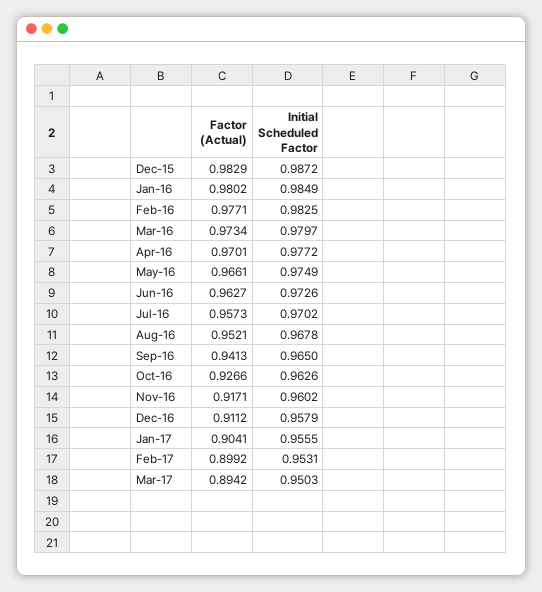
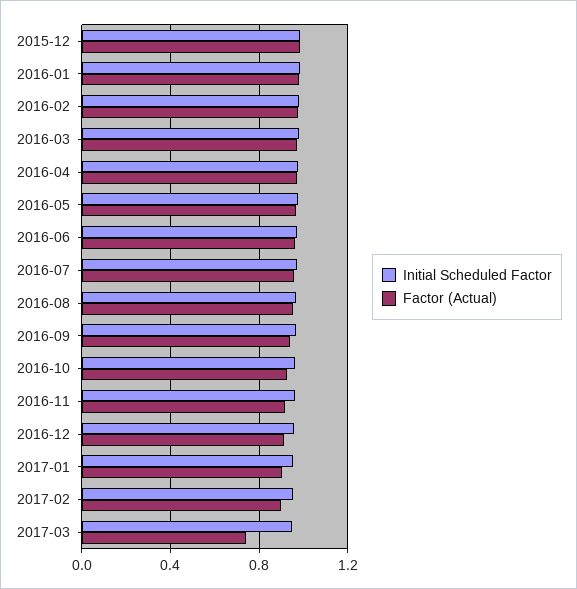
Factor (Actual), Mar-17: 0.8942 -> 0.75

